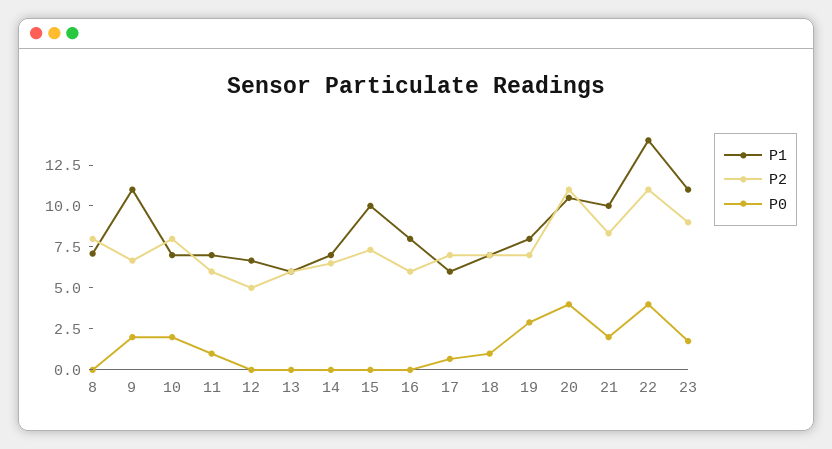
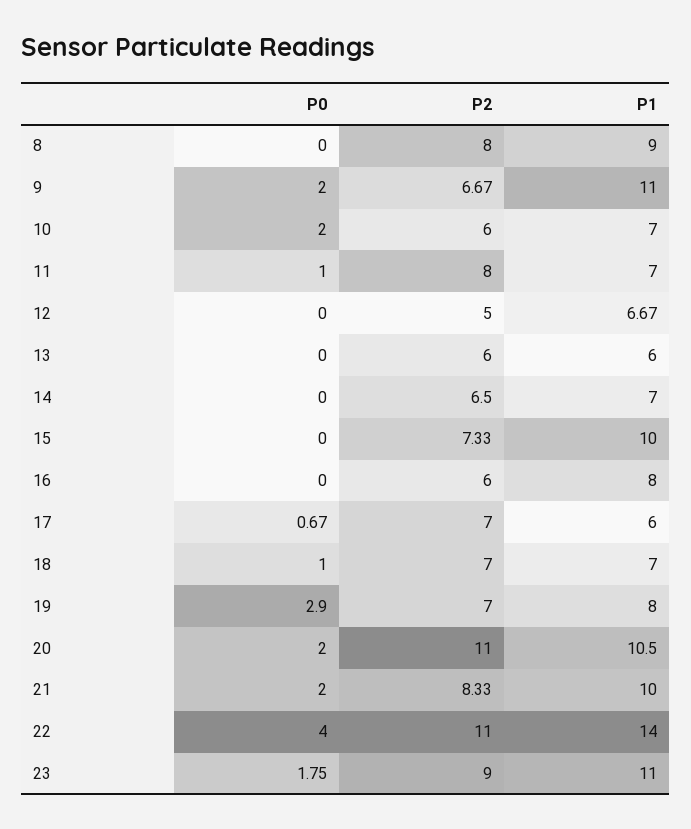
P1, 8: 7 -> 9
P2, 10: 8 -> 6
P2, 11: 6 -> 8
P0, 20: 4 -> 2

